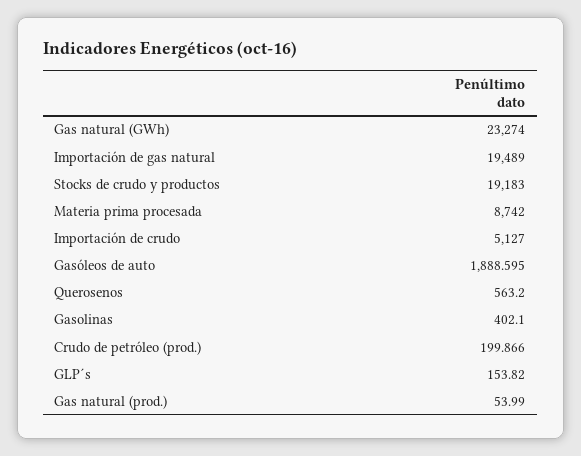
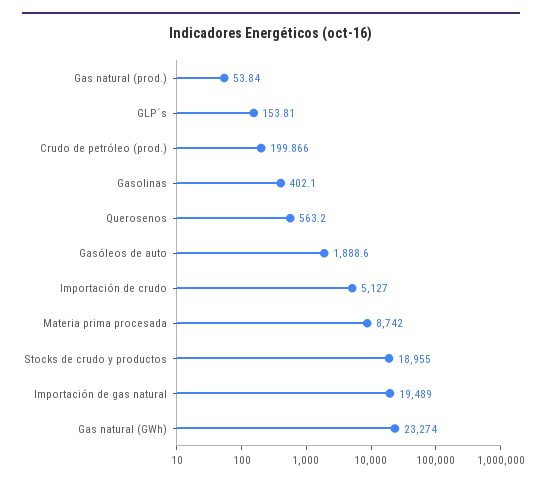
Stocks de crudo y productos: 19183 -> 18955
Gasóleos de auto: 1888.595 -> 1888.6
GLP´s: 153.82 -> 153.81
Gas natural (prod.): 53.99 -> 53.84

